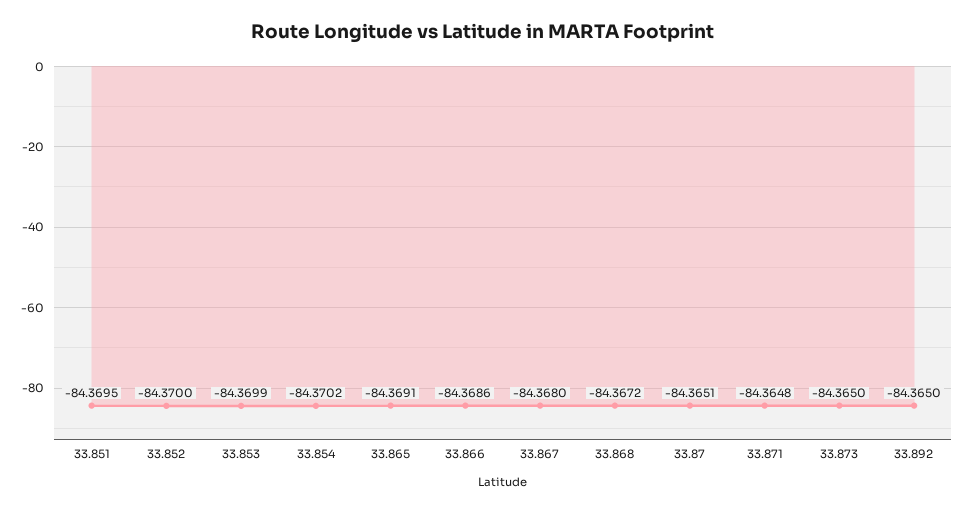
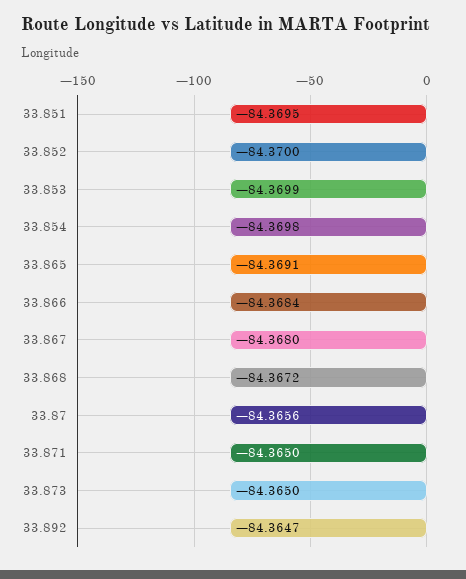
33.854: -84.3702 -> -84.3698
33.866: -84.3686 -> -84.3684
33.87: -84.3651 -> -84.3656
33.871: -84.3648 -> -84.365
33.892: -84.365 -> -84.3647

